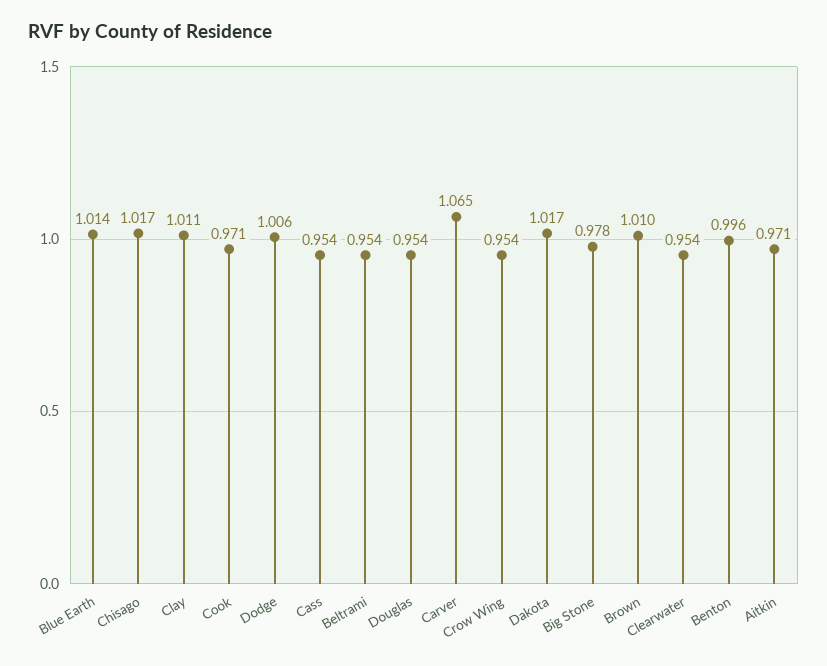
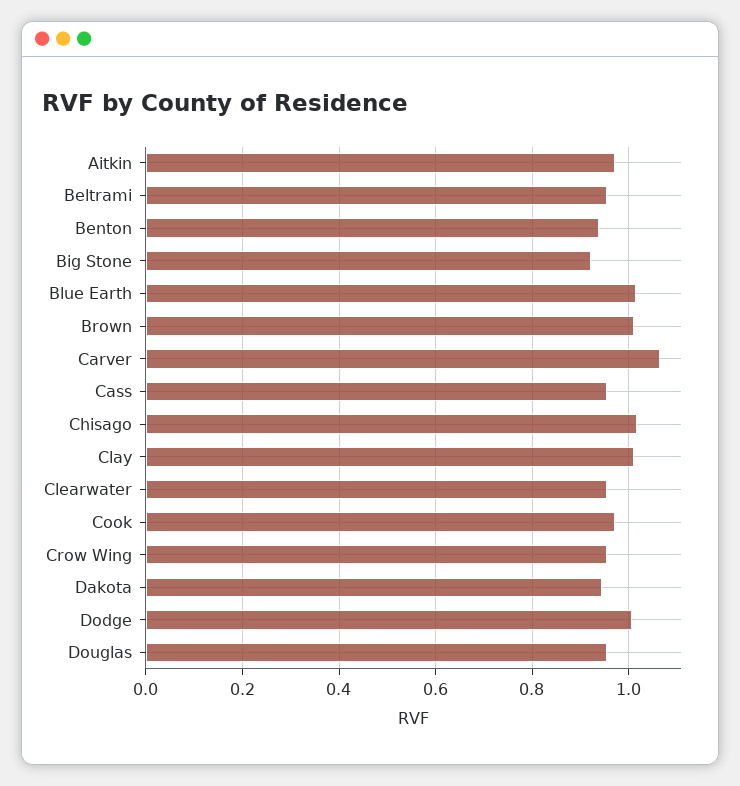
Dakota: 1.017 -> 0.94
Big Stone: 0.978 -> 0.92
Benton: 0.996 -> 0.94

